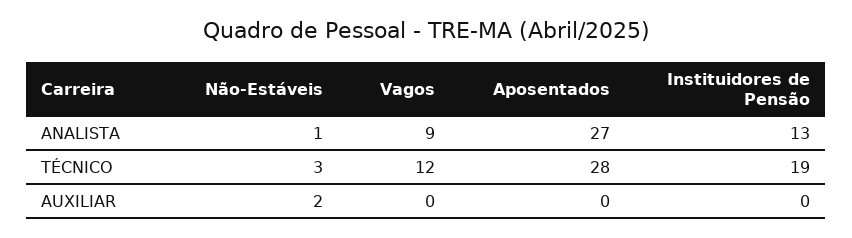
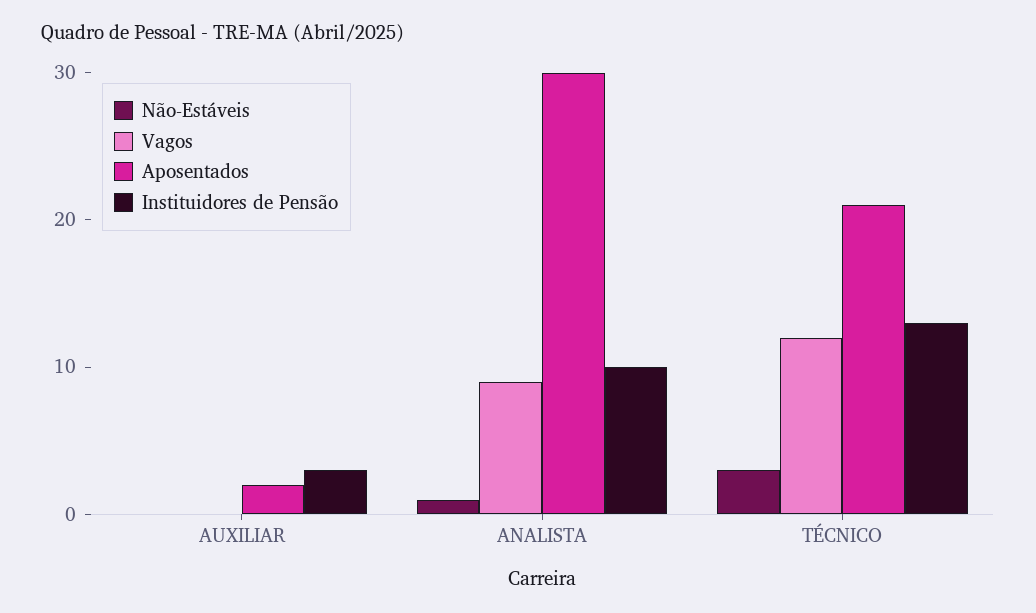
Aposentados, ANALISTA: 27 -> 30
Instituidores de Pensão, ANALISTA: 13 -> 10
Aposentados, TÉCNICO: 28 -> 21
Instituidores de Pensão, TÉCNICO: 19 -> 13
Não-Estáveis, AUXILIAR: 2 -> 0
Aposentados, AUXILIAR: 0 -> 2
Instituidores de Pensão, AUXILIAR: 0 -> 3

